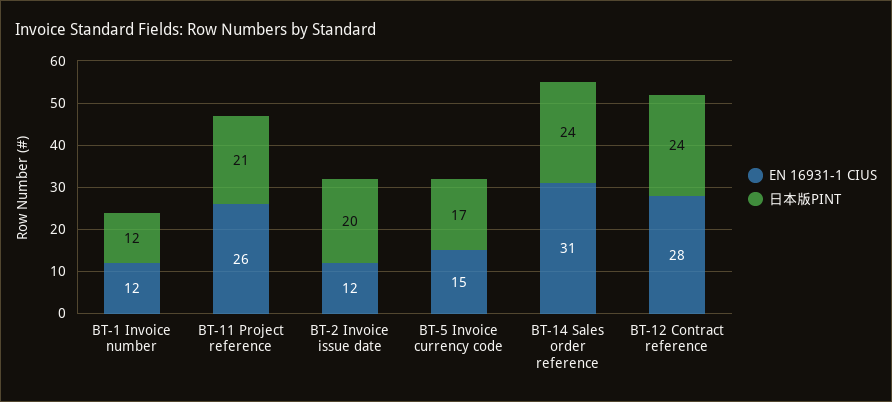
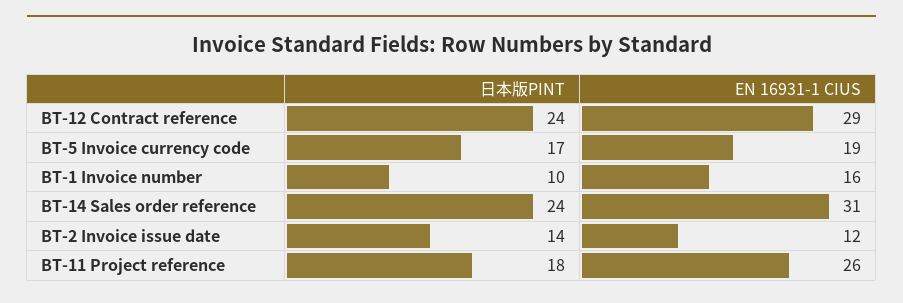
EN 16931-1 CIUS, BT-1 Invoice number: 12 -> 16
日本版PINT, BT-1 Invoice number: 12 -> 10
日本版PINT, BT-11 Project reference: 21 -> 18
日本版PINT, BT-2 Invoice issue date: 20 -> 14
EN 16931-1 CIUS, BT-5 Invoice currency code: 15 -> 19
EN 16931-1 CIUS, BT-12 Contract reference: 28 -> 29

